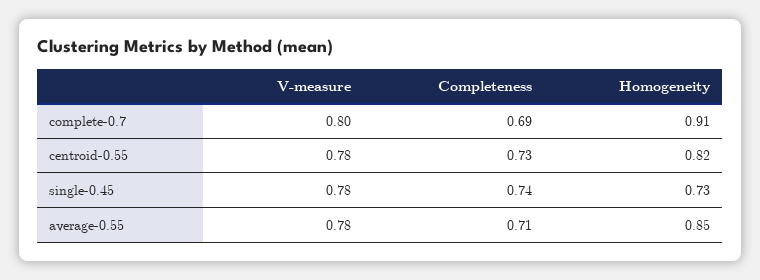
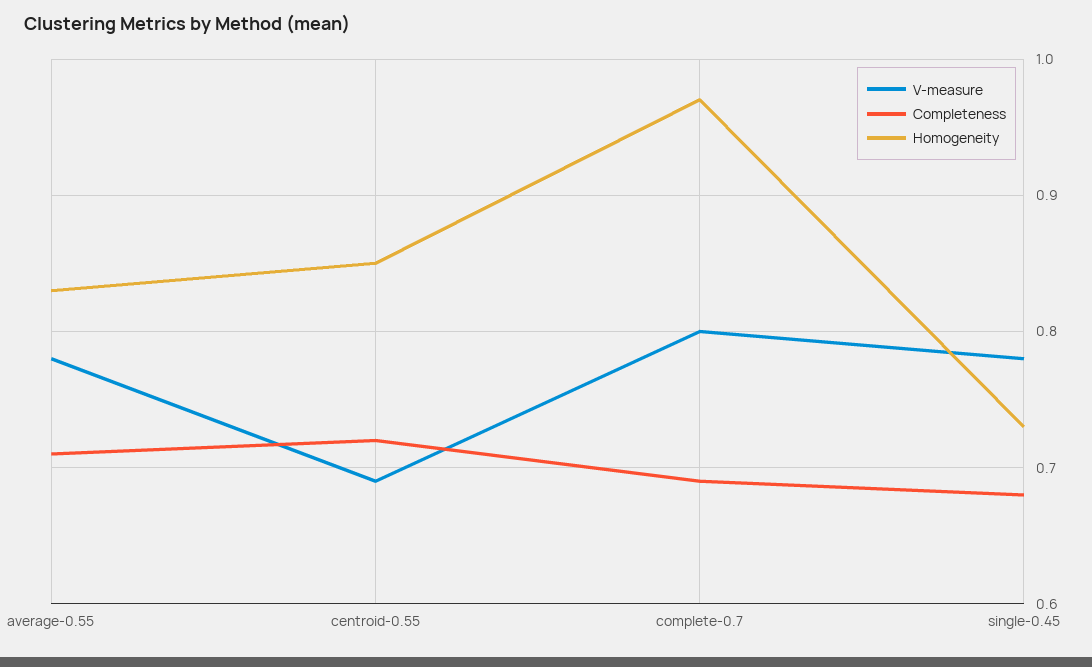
Homogeneity, complete-0.7: 0.91 -> 0.97
V-measure, centroid-0.55: 0.78 -> 0.69
Completeness, centroid-0.55: 0.73 -> 0.72
Homogeneity, centroid-0.55: 0.82 -> 0.85
Completeness, single-0.45: 0.74 -> 0.68
Homogeneity, average-0.55: 0.85 -> 0.83

